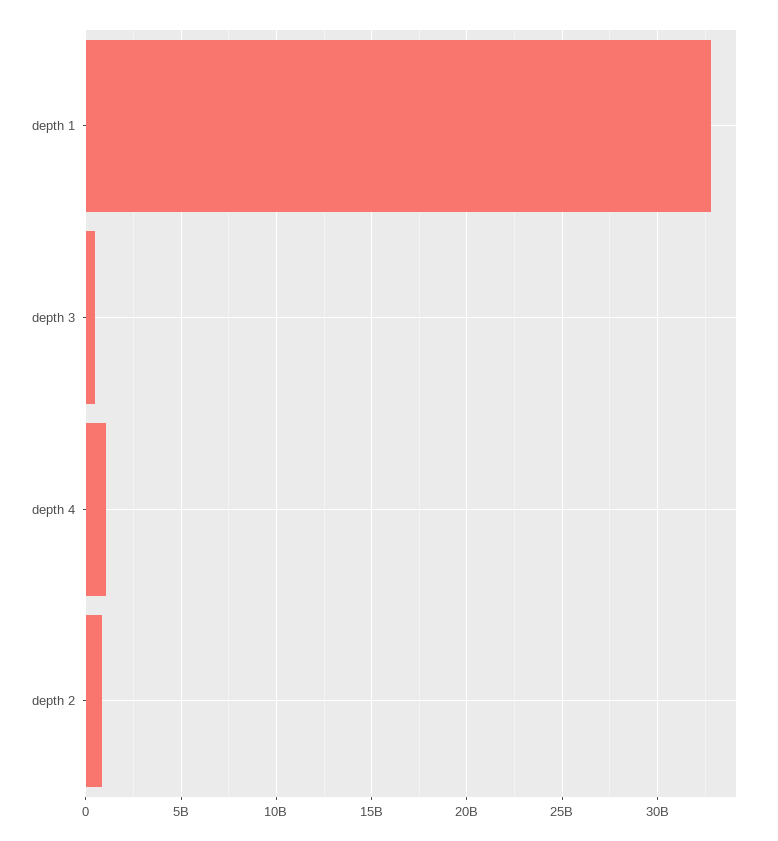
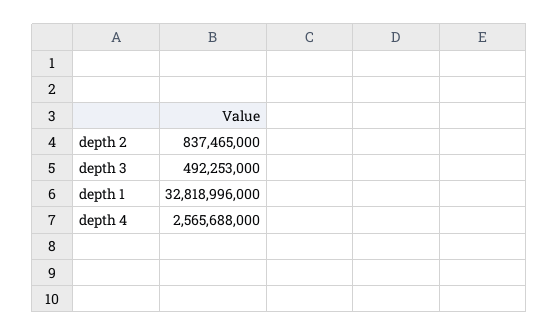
depth 4: 1000000000 -> 2565688000

